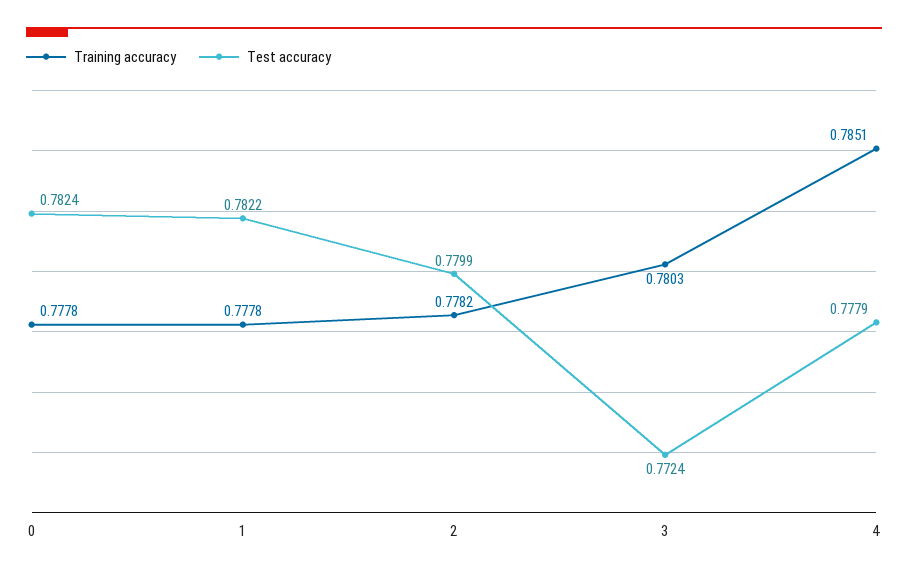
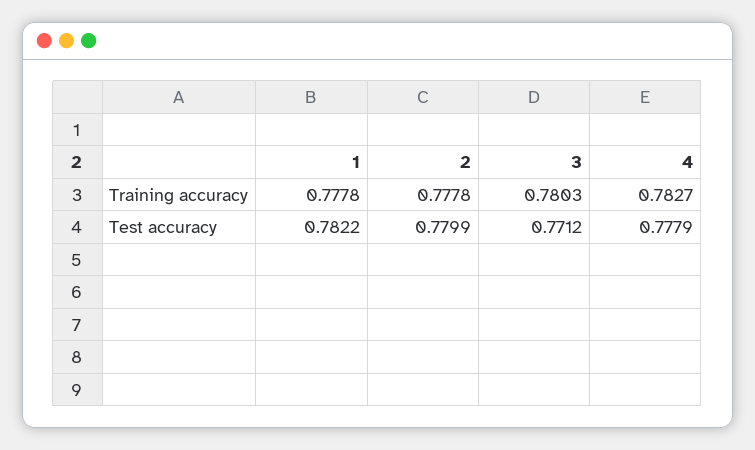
Training accuracy, 0: 0.7778 -> none
Test accuracy, 0: 0.7824 -> none
Training accuracy, 2: 0.7782 -> 0.7778
Test accuracy, 3: 0.7724 -> 0.7712
Training accuracy, 4: 0.7851 -> 0.7827

